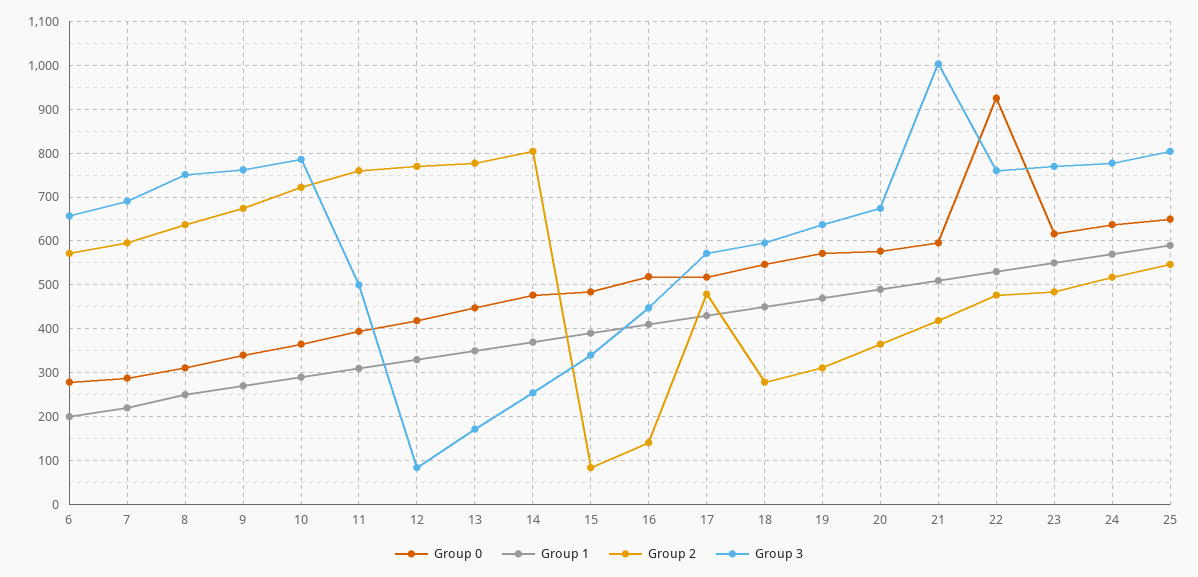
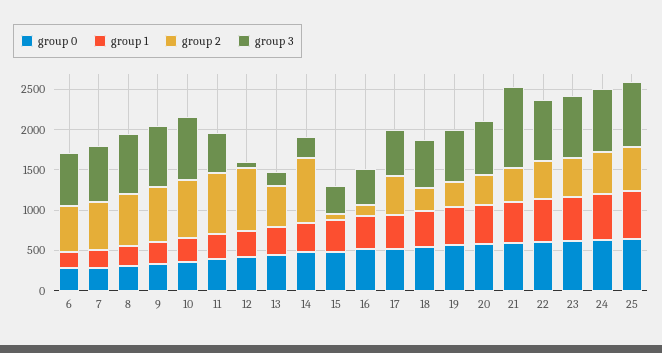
Group 2, 13: 780 -> 500
Group 0, 22: 920 -> 600

